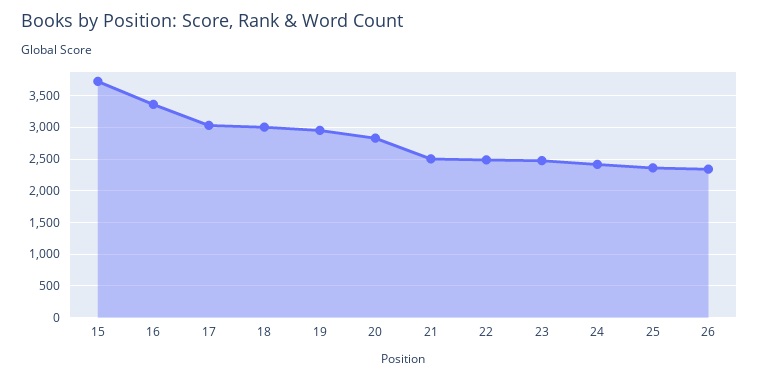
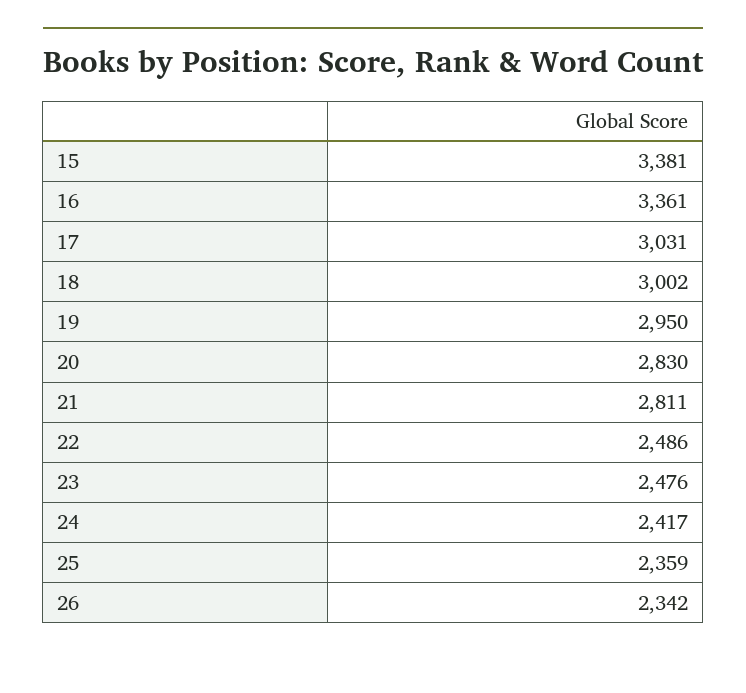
15: 3700 -> 3381
21: 2500 -> 2811

